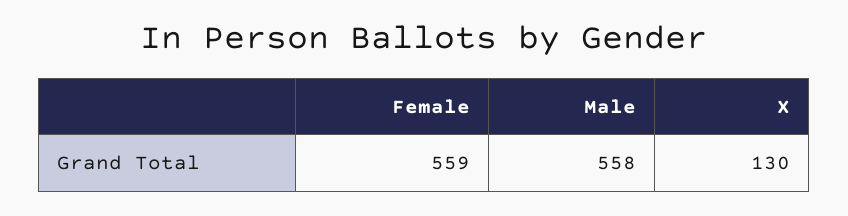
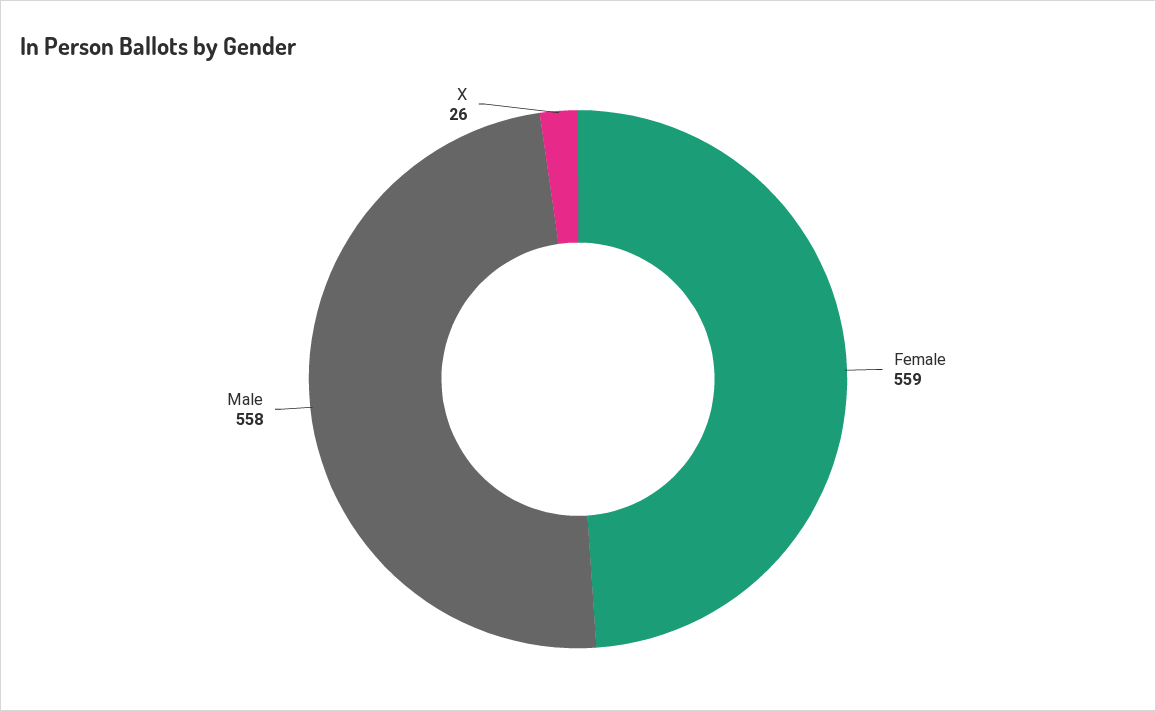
X: 130 -> 26

